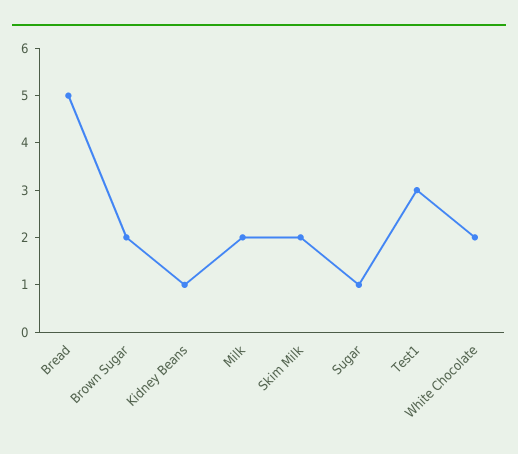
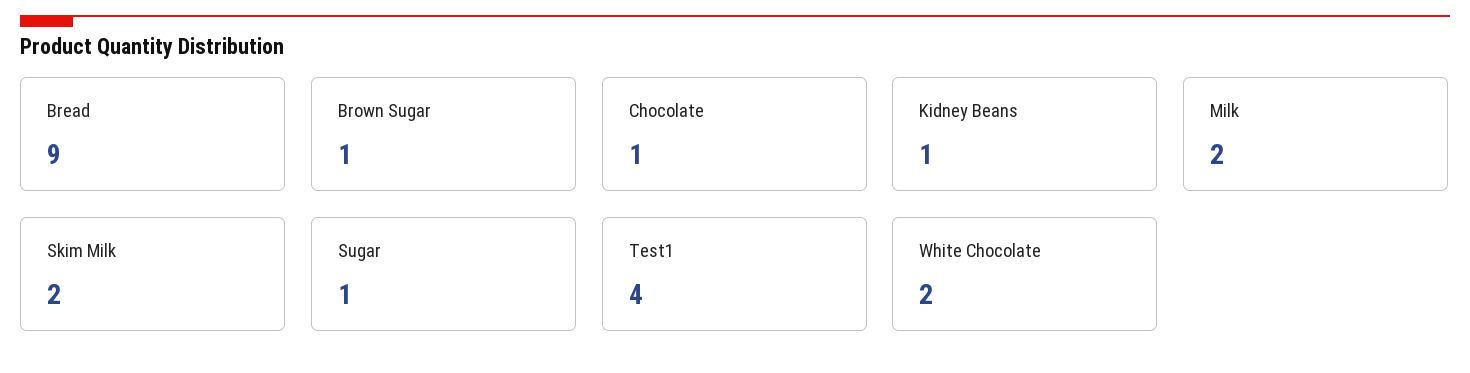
Bread: 5 -> 9
Brown Sugar: 2 -> 1
Test1: 3 -> 4
Chocolate: none -> 1

